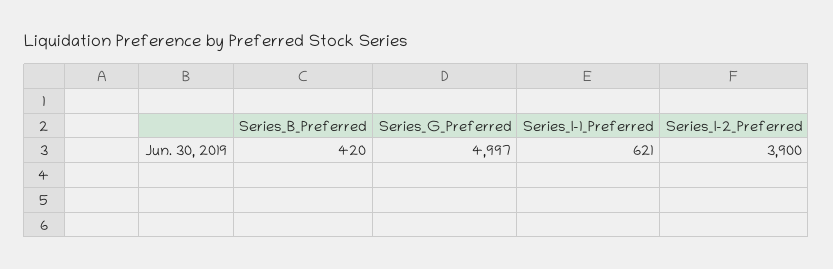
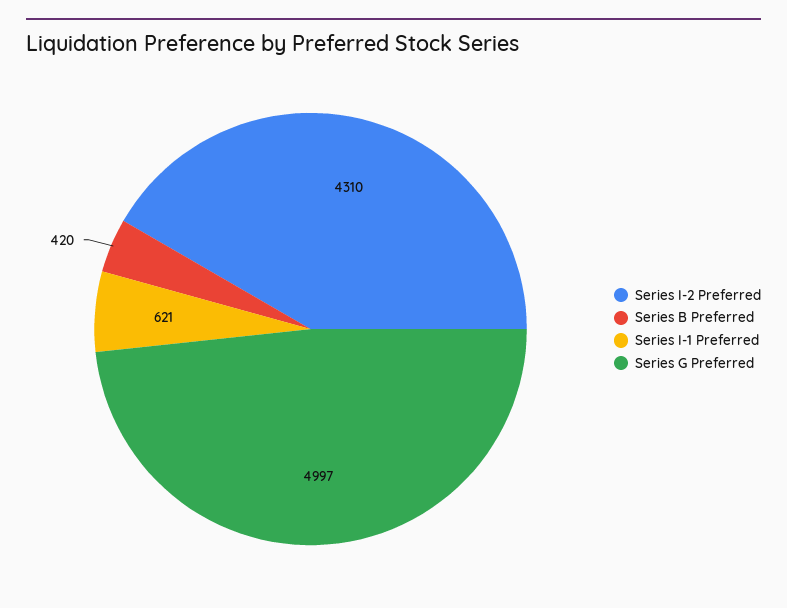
Series_I-2_Preferred: 3900 -> 4310

